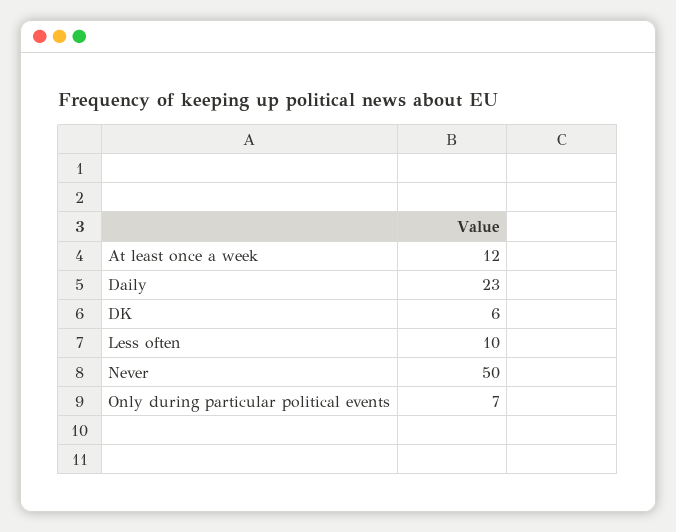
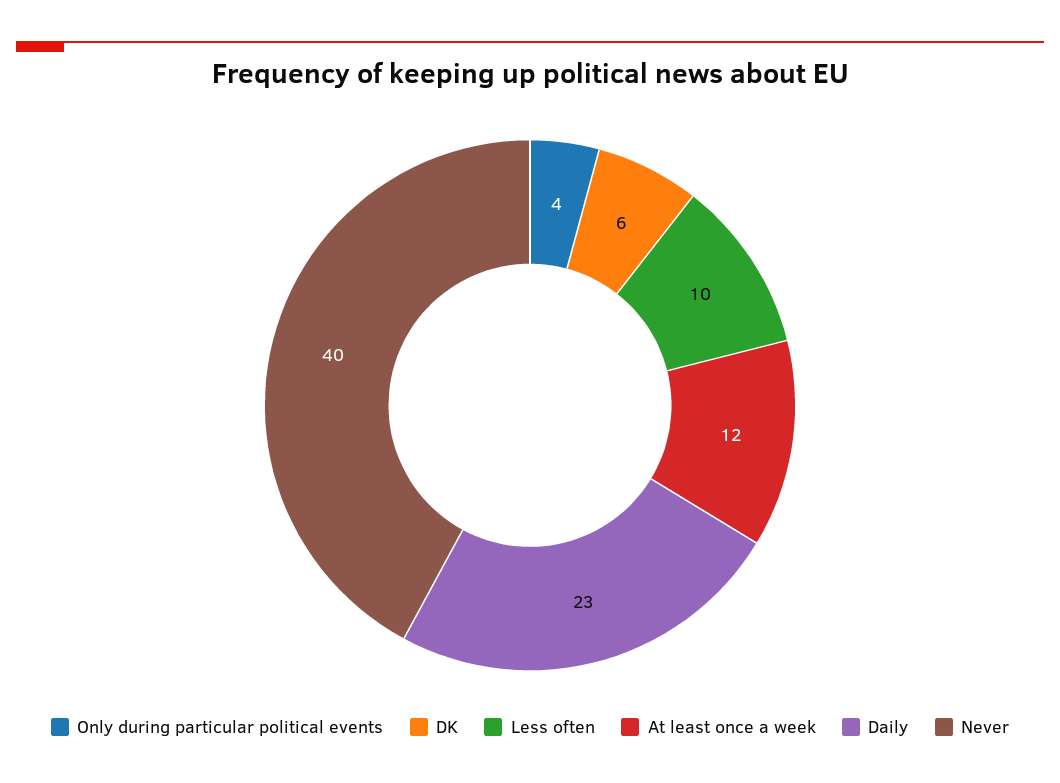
Never: 50 -> 40
Only during particular political events: 7 -> 4

